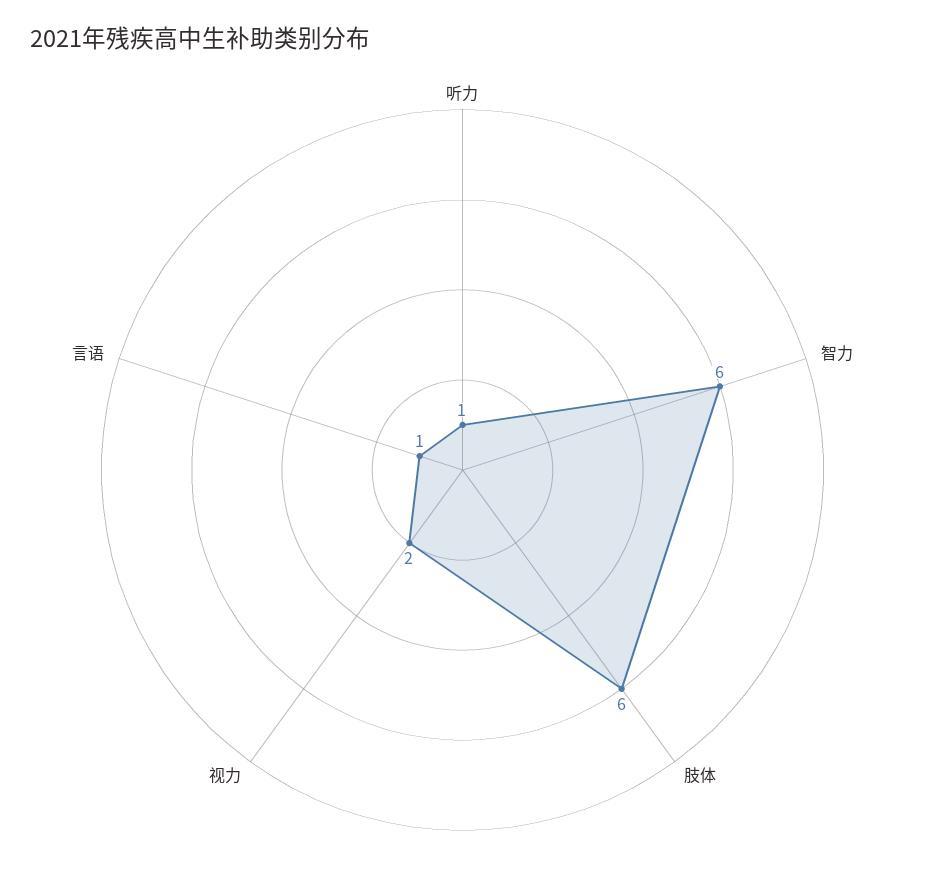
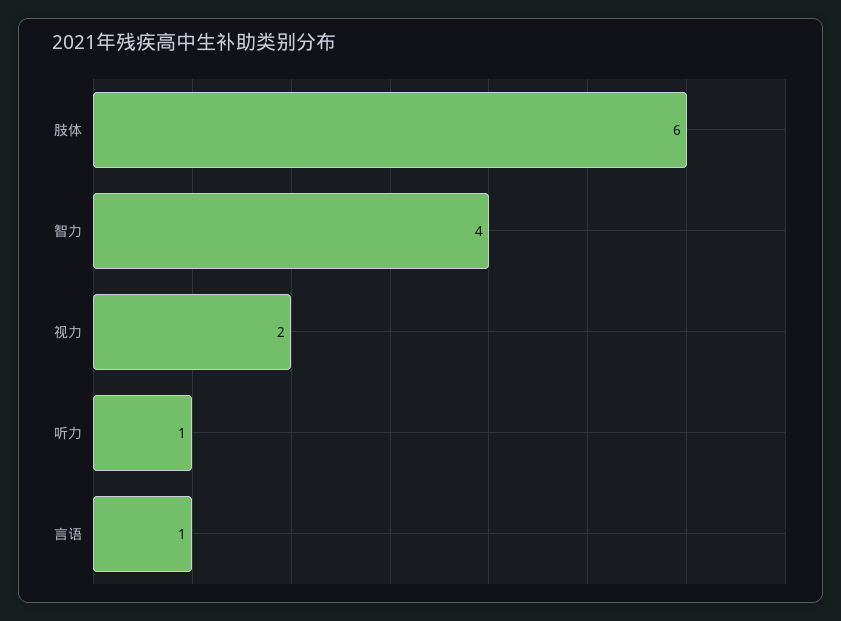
智力: 6 -> 4

